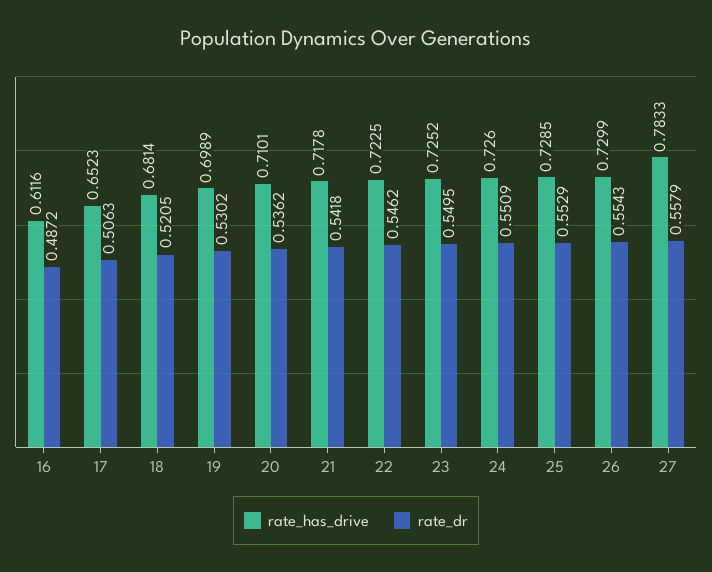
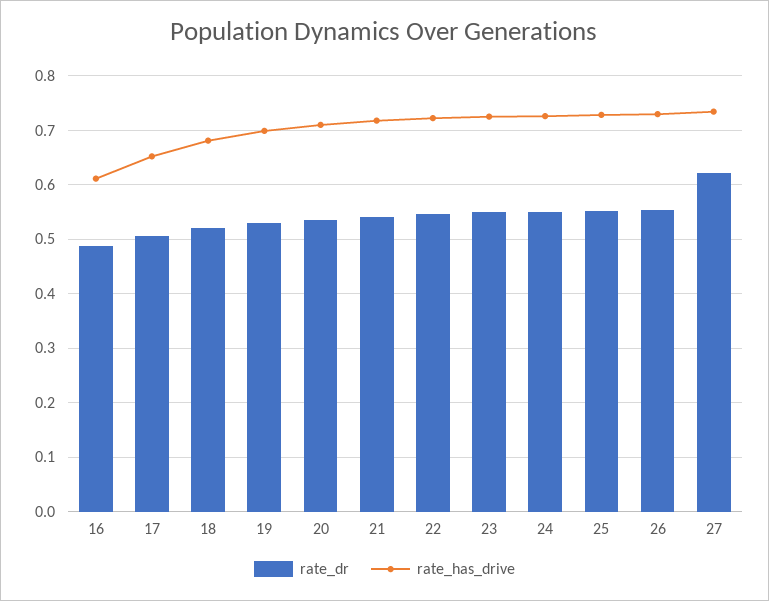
rate_has_drive, 27: 0.7833 -> 0.74
rate_dr, 27: 0.5579 -> 0.62

